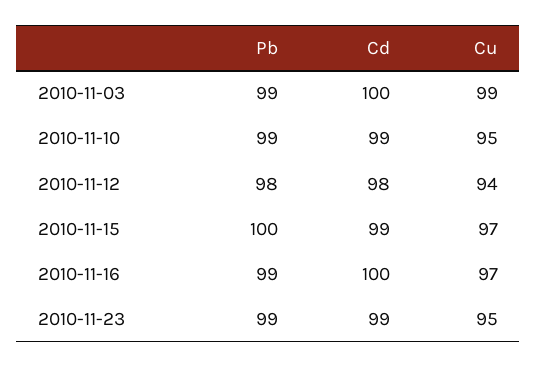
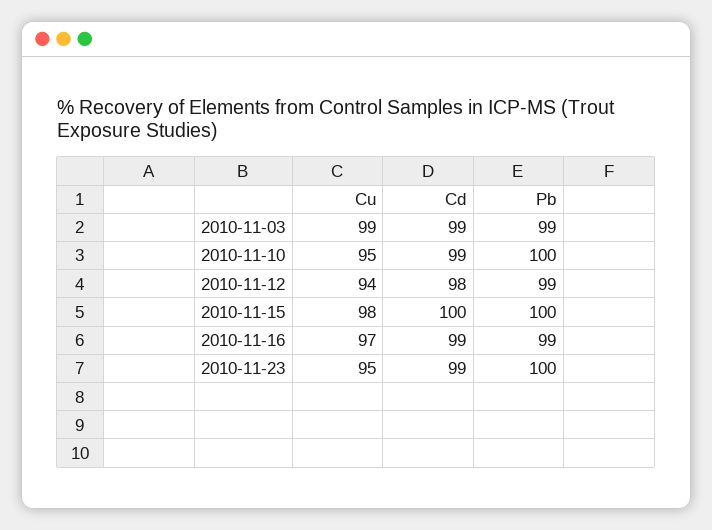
Cd, 2010-11-03: 100 -> 99
Pb, 2010-11-10: 99 -> 100
Pb, 2010-11-12: 98 -> 99
Cd, 2010-11-15: 99 -> 100
Cu, 2010-11-15: 97 -> 98
Cd, 2010-11-16: 100 -> 99
Pb, 2010-11-23: 99 -> 100

